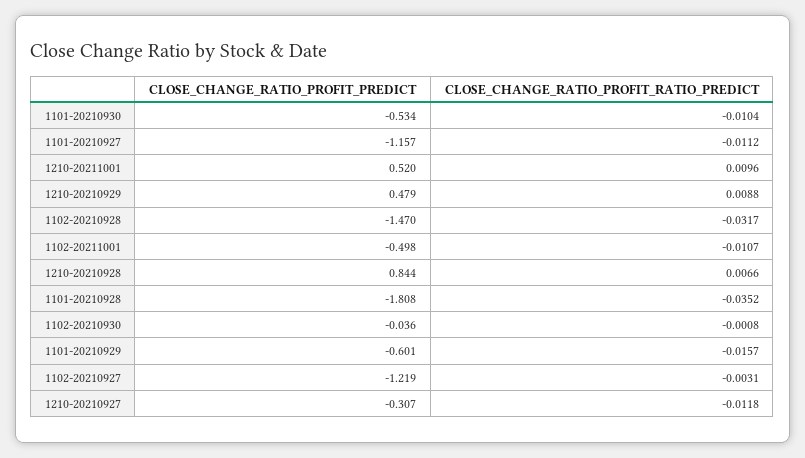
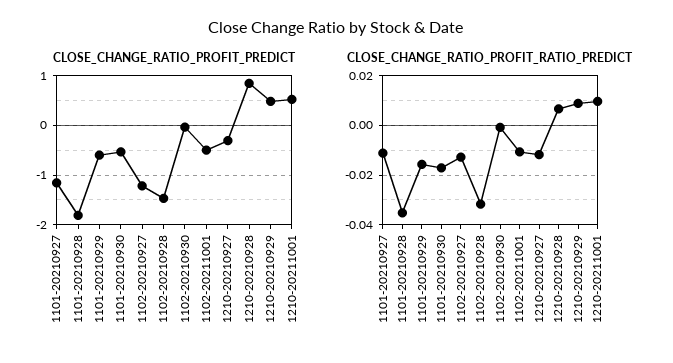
CLOSE_CHANGE_RATIO_PROFIT_RATIO_PREDICT, 1101-20210930: -0.0104 -> -0.0175
CLOSE_CHANGE_RATIO_PROFIT_RATIO_PREDICT, 1102-20210927: -0.0031 -> -0.0125

